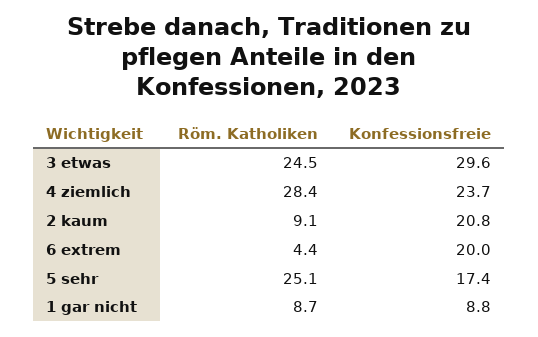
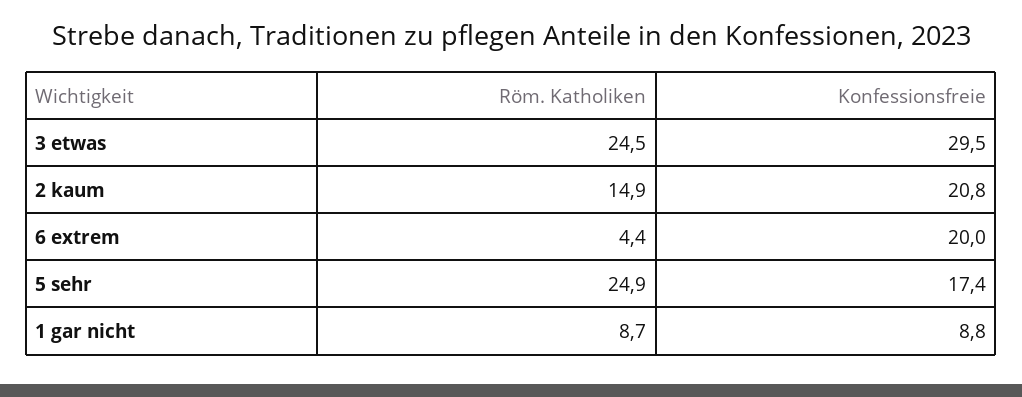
Konfessionsfreie, 3 etwas: 29.6 -> 29.5
Röm. Katholiken, 4 ziemlich: 28.4 -> none
Konfessionsfreie, 4 ziemlich: 23.7 -> none
Röm. Katholiken, 2 kaum: 9.1 -> 14.9
Röm. Katholiken, 5 sehr: 25.1 -> 24.9

